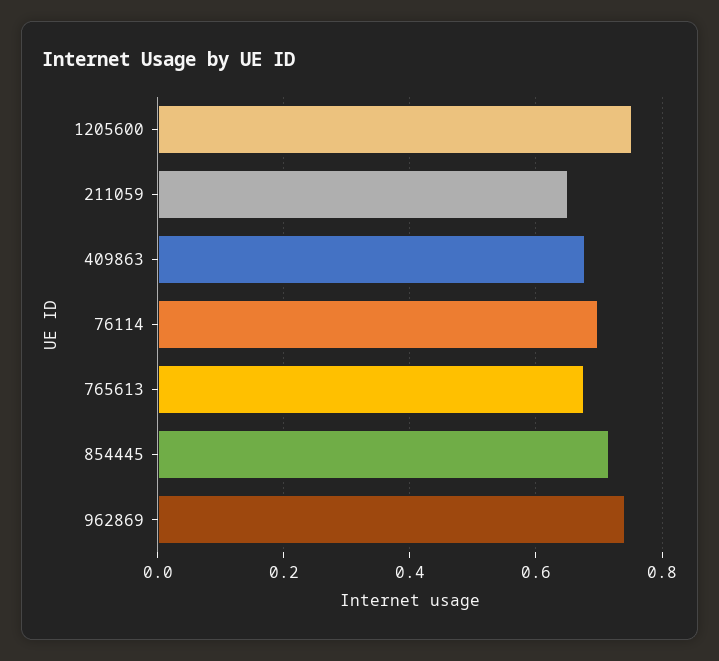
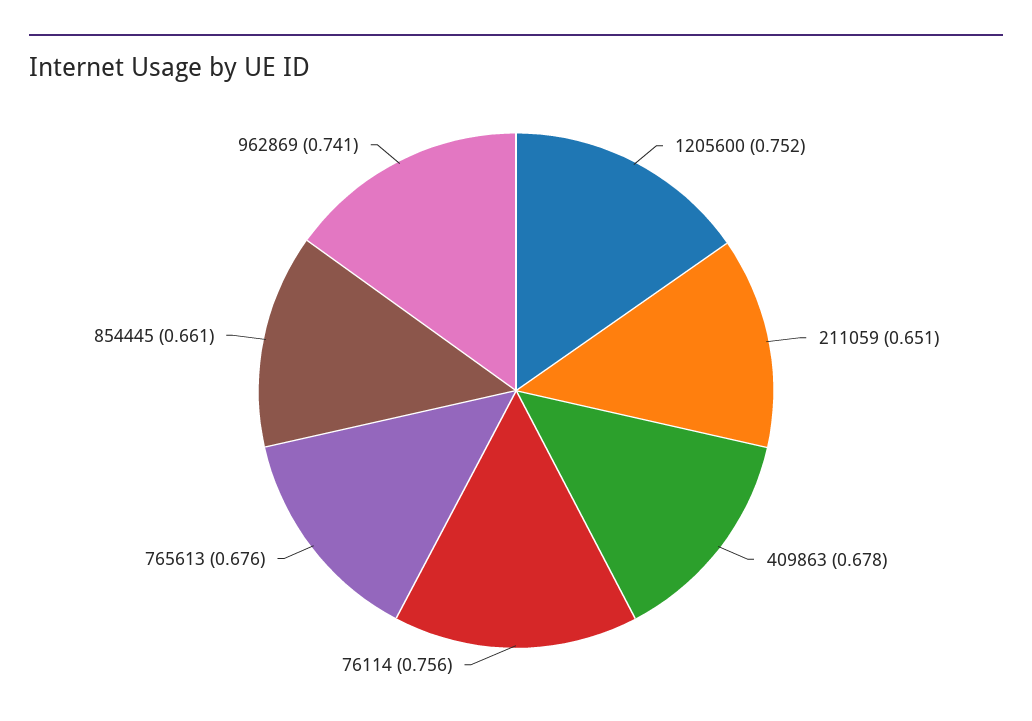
76114: 0.7 -> 0.756
854445: 0.72 -> 0.661

